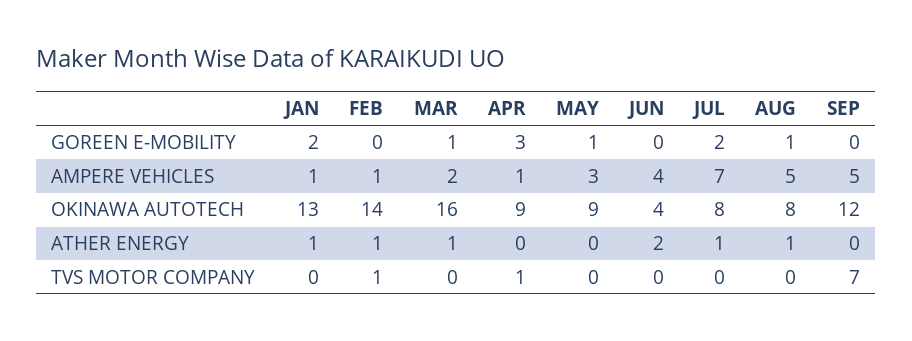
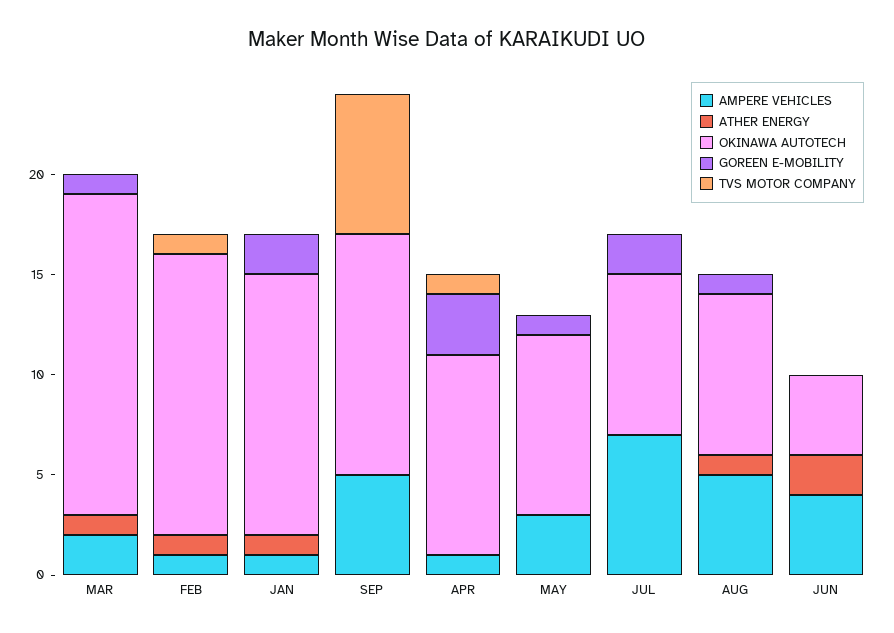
OKINAWA AUTOTECH, APR: 9 -> 10
ATHER ENERGY, JUL: 1 -> 0

